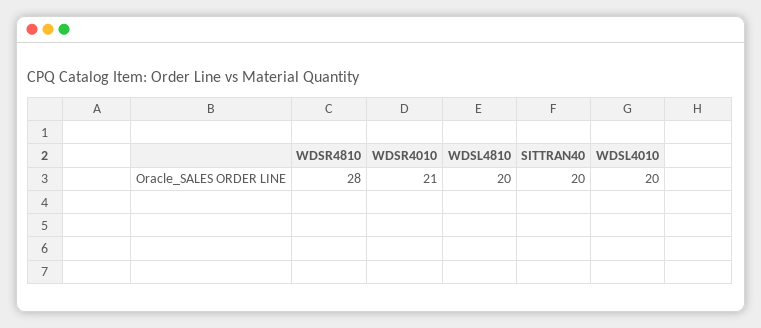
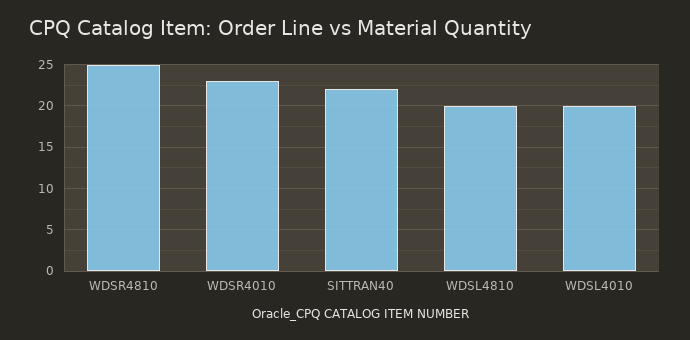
WDSR4810: 28 -> 25
WDSR4010: 21 -> 23
SITTRAN40: 20 -> 22

